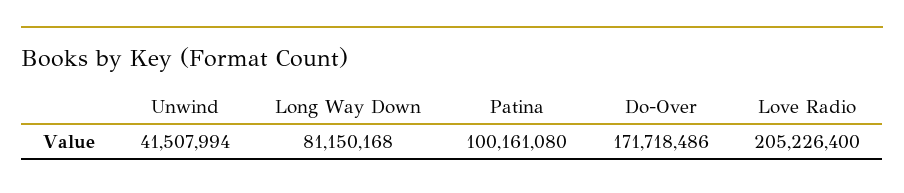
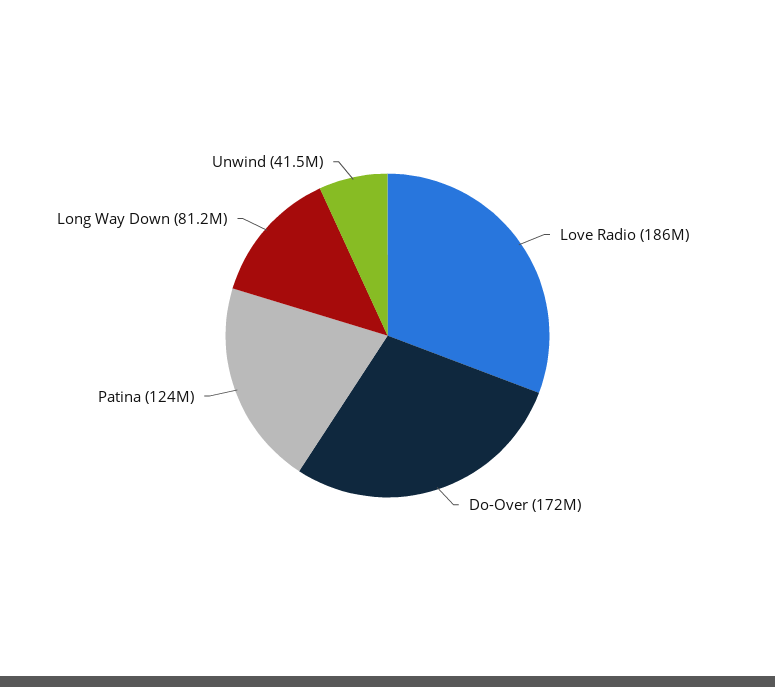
Patina: 100161080 -> 124000000
Love Radio: 205226400 -> 186000000

